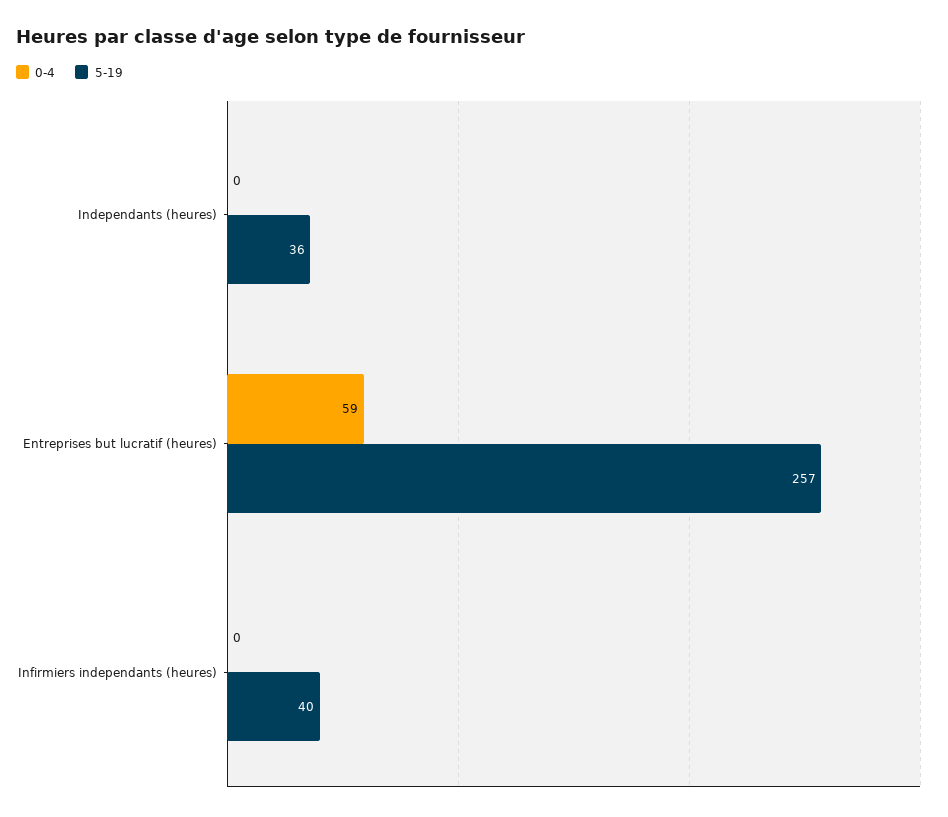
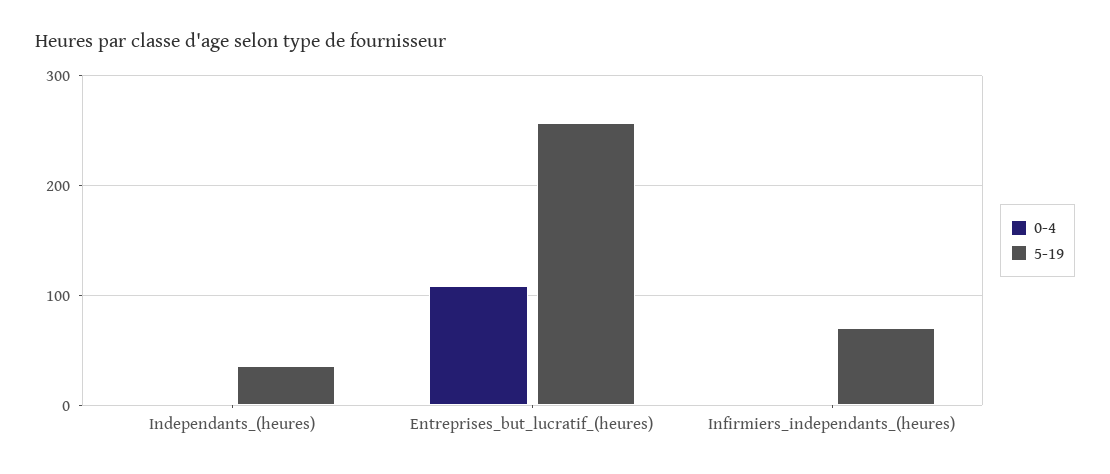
0-4, Entreprises but lucratif (heures): 59 -> 110
5-19, Infirmiers independants (heures): 40 -> 70

